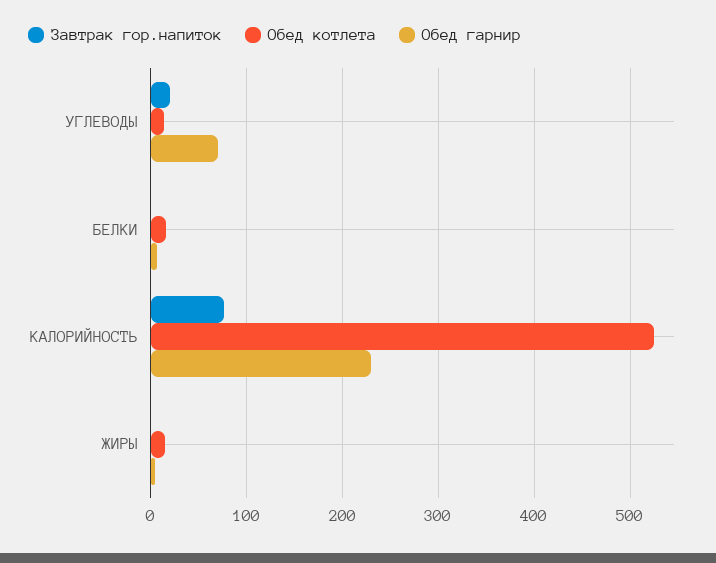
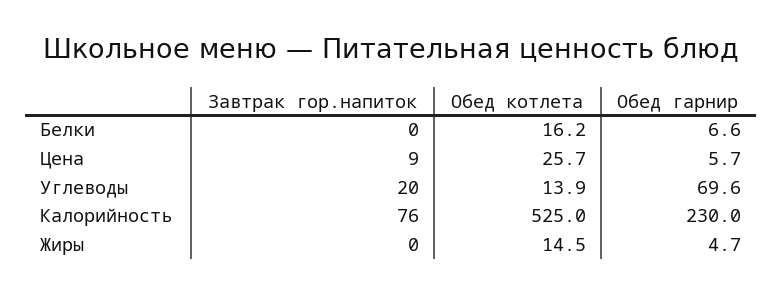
Завтрак гор.напиток, Цена: none -> 9
Обед котлета, Цена: none -> 25.7
Обед гарнир, Цена: none -> 5.7

